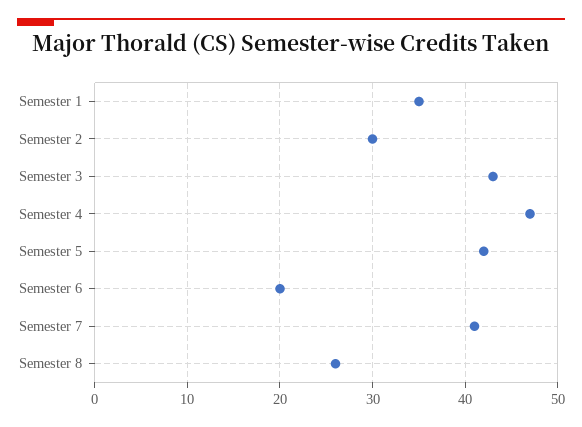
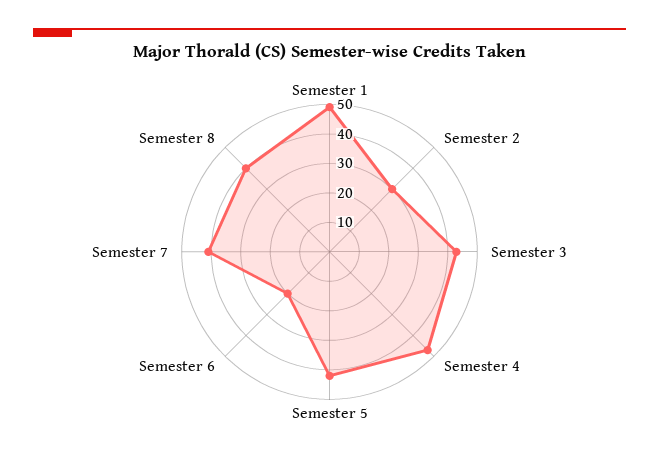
Semester 1: 35 -> 50
Semester 8: 26 -> 40

